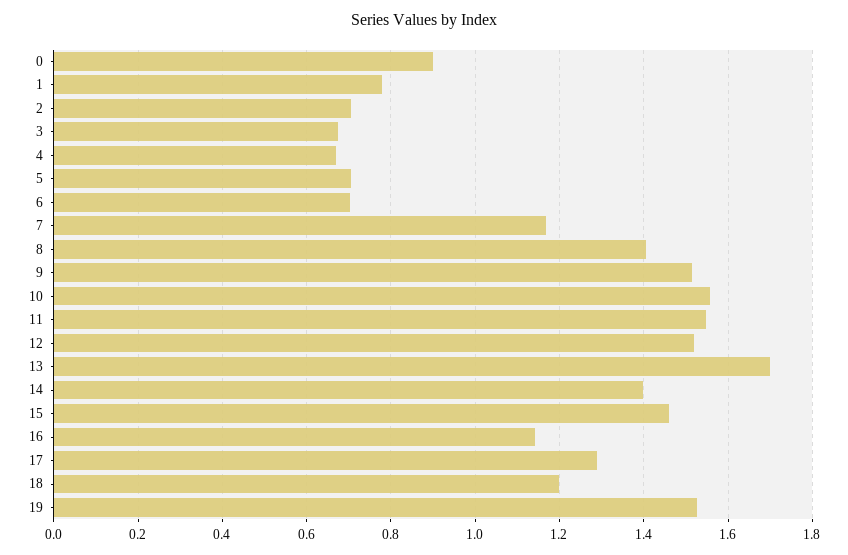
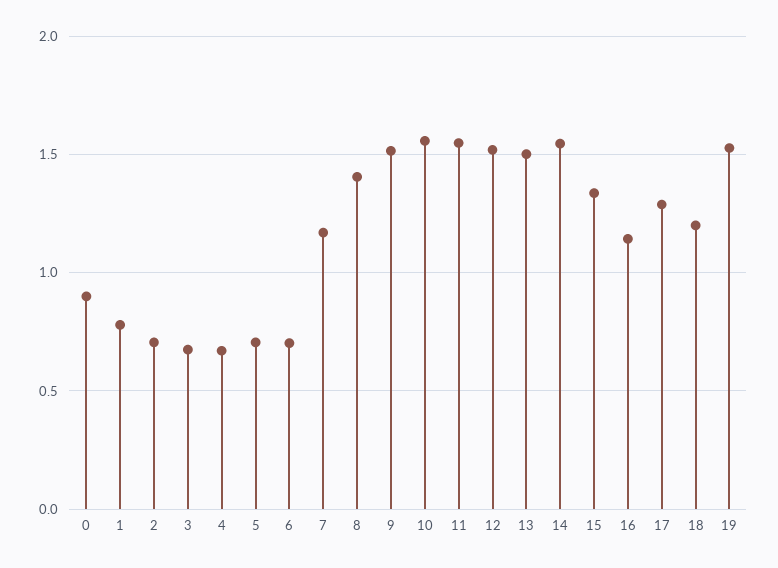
13: 1.7 -> 1.5
14: 1.4 -> 1.55
15: 1.46 -> 1.35

